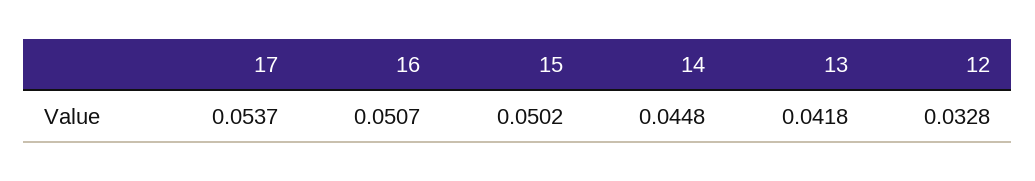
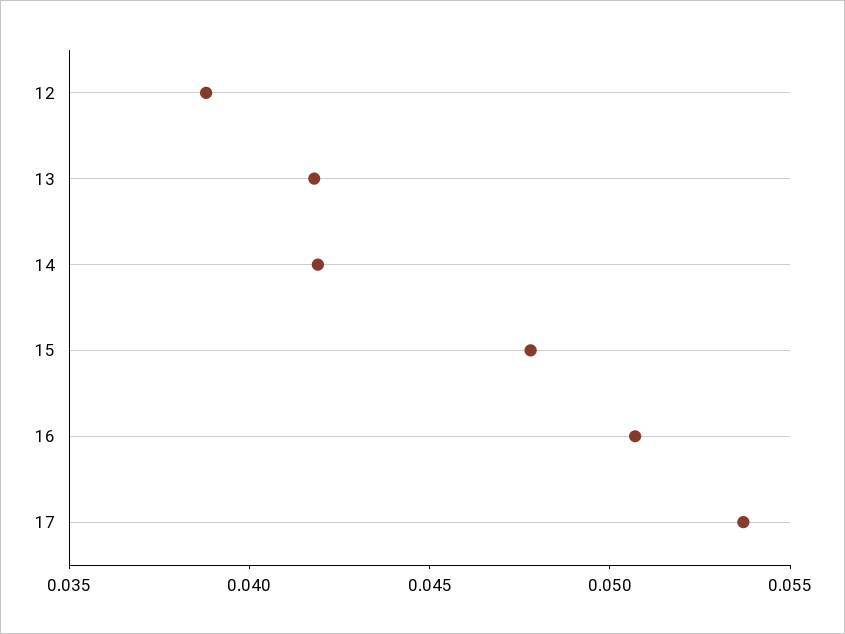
15: 0.0502 -> 0.048
14: 0.0448 -> 0.042
12: 0.0328 -> 0.039

